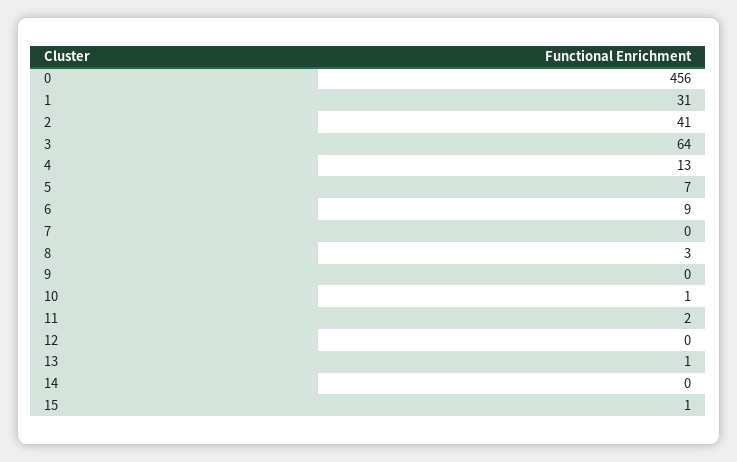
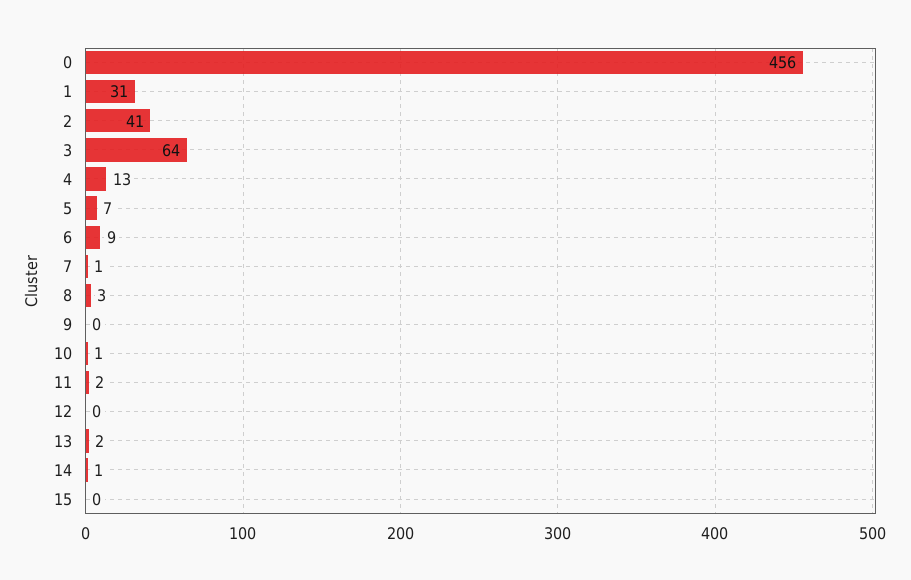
7: 0 -> 1
13: 1 -> 2
14: 0 -> 1
15: 1 -> 0

